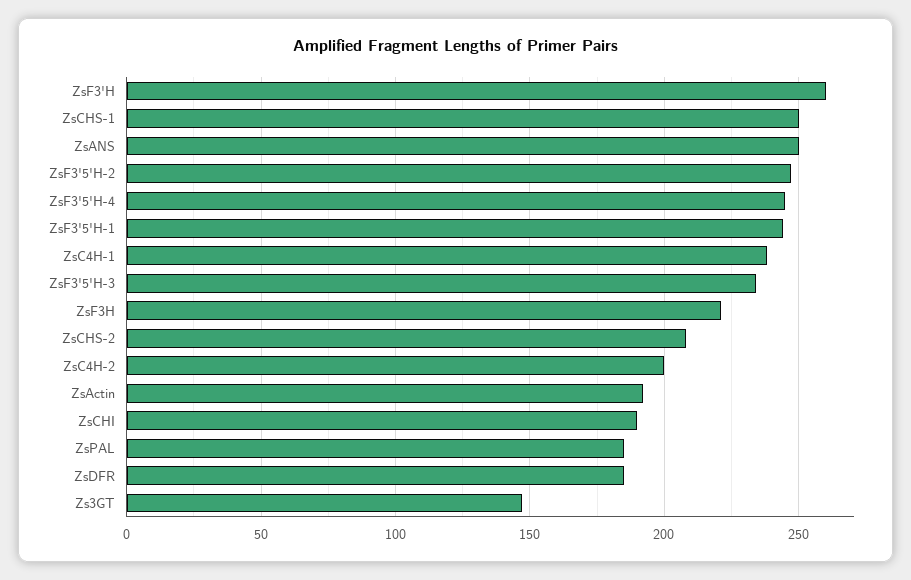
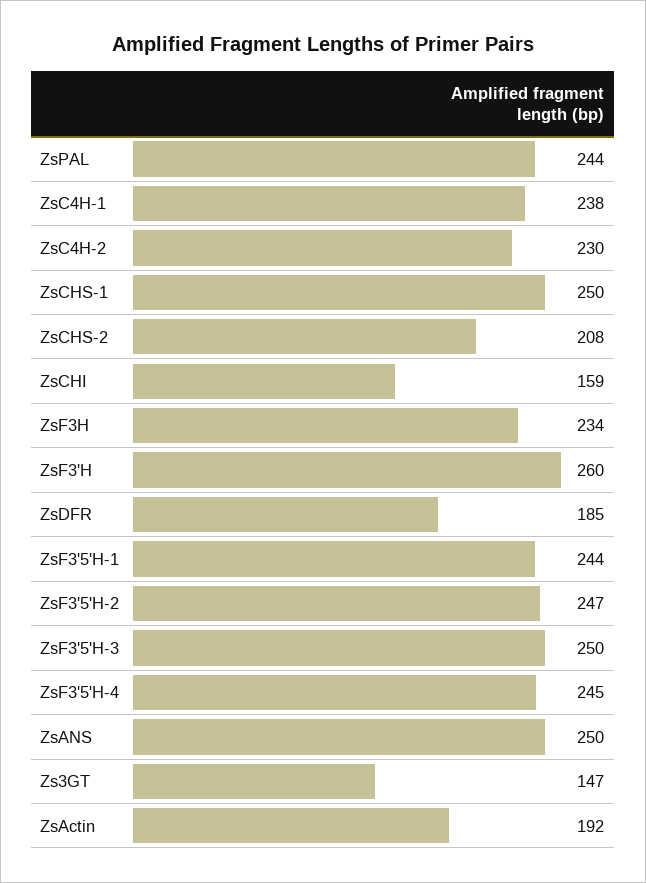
ZsF3'5'H-3: 235 -> 250
ZsF3H: 220 -> 234
ZsC4H-2: 200 -> 230
ZsCHI: 190 -> 159
ZsPAL: 185 -> 244

